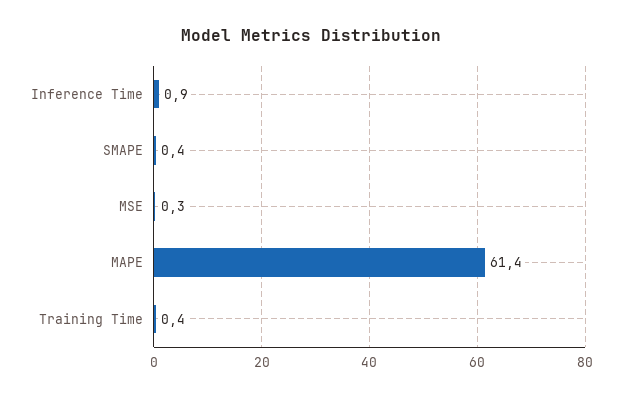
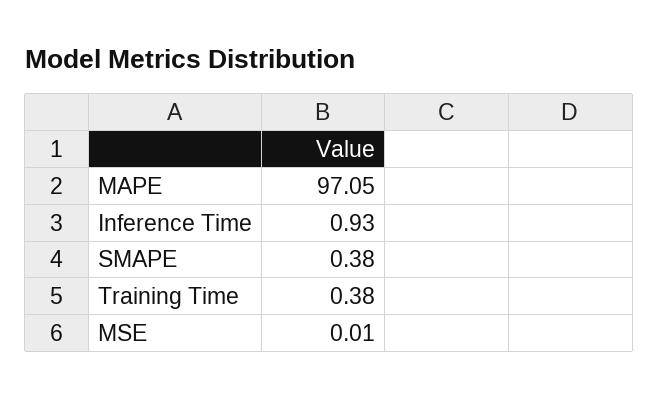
MSE: 0.3 -> 0.01
MAPE: 61.4 -> 97.05

